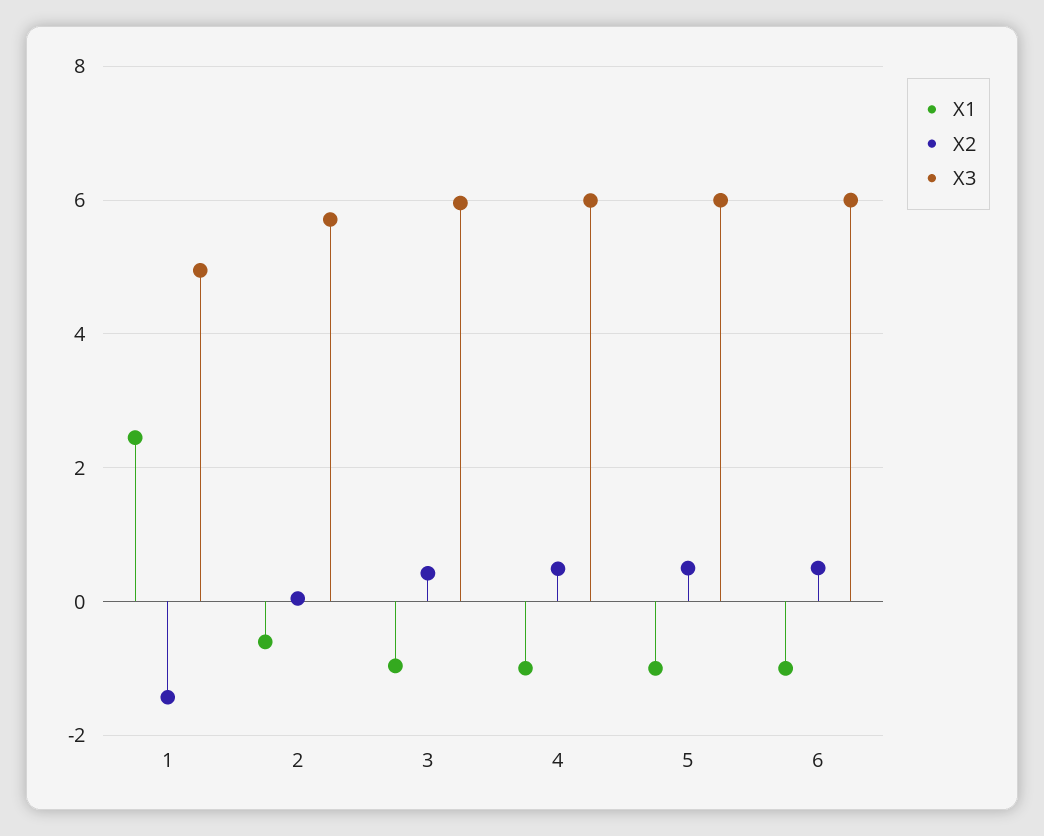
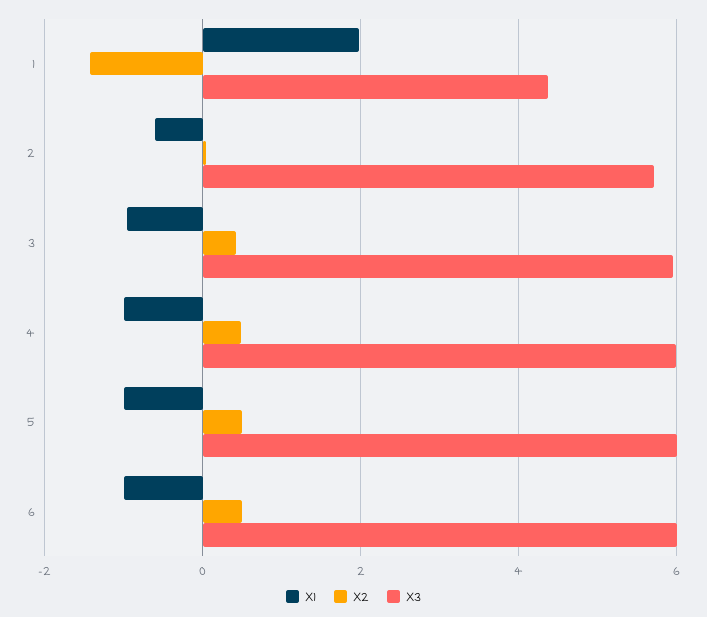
X1, 1: 2.4 -> 2
X3, 1: 5 -> 4.4

